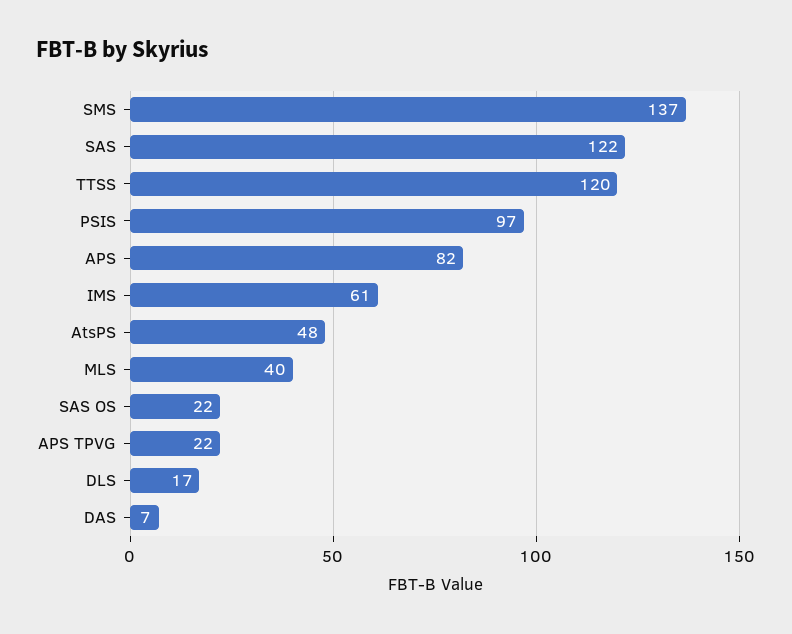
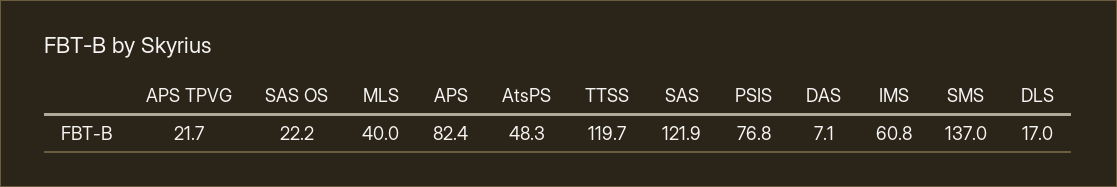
PSIS: 97 -> 76.8

